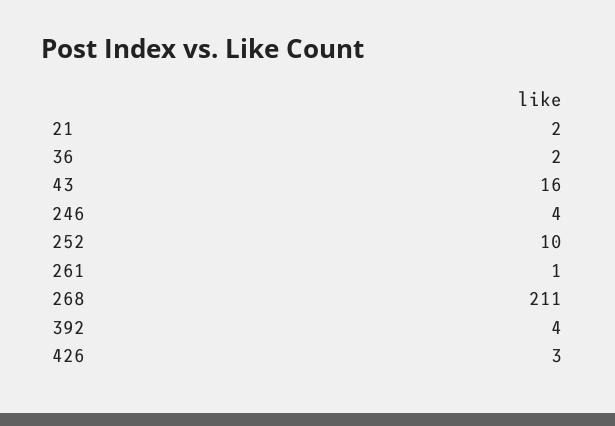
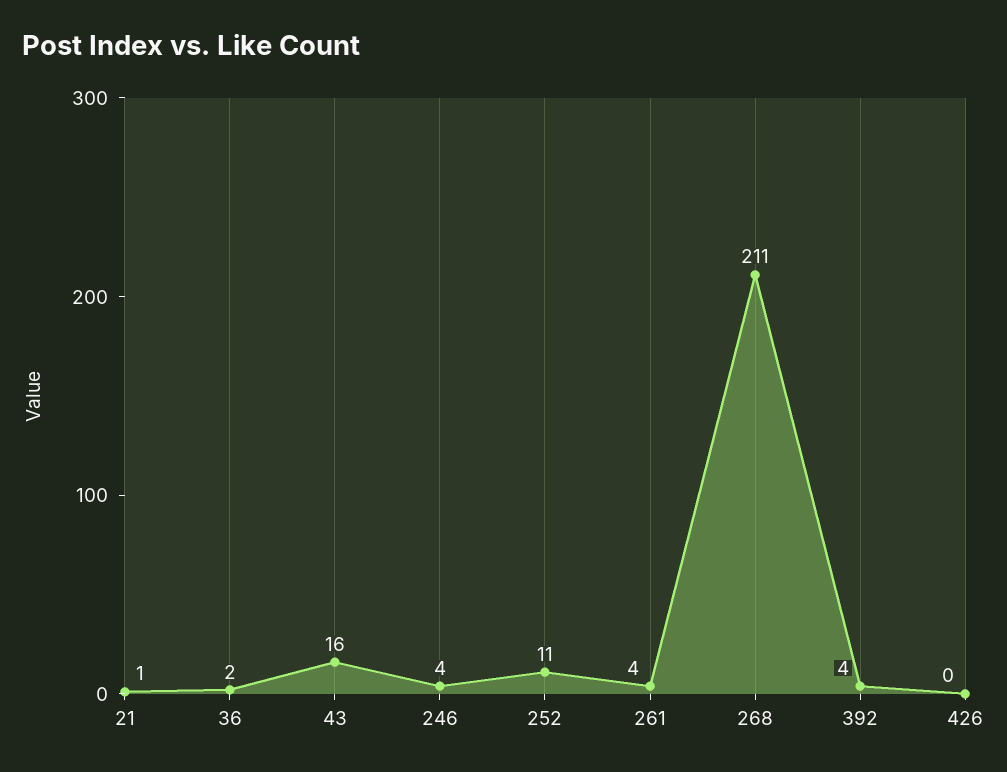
21: 2 -> 1
252: 10 -> 11
261: 1 -> 4
426: 3 -> 0

